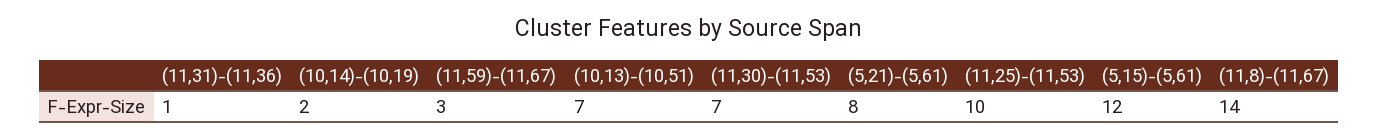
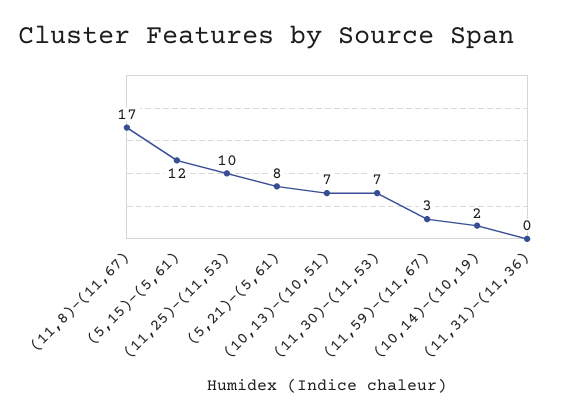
(11,31)-(11,36): 1 -> 0
(11,8)-(11,67): 14 -> 17

